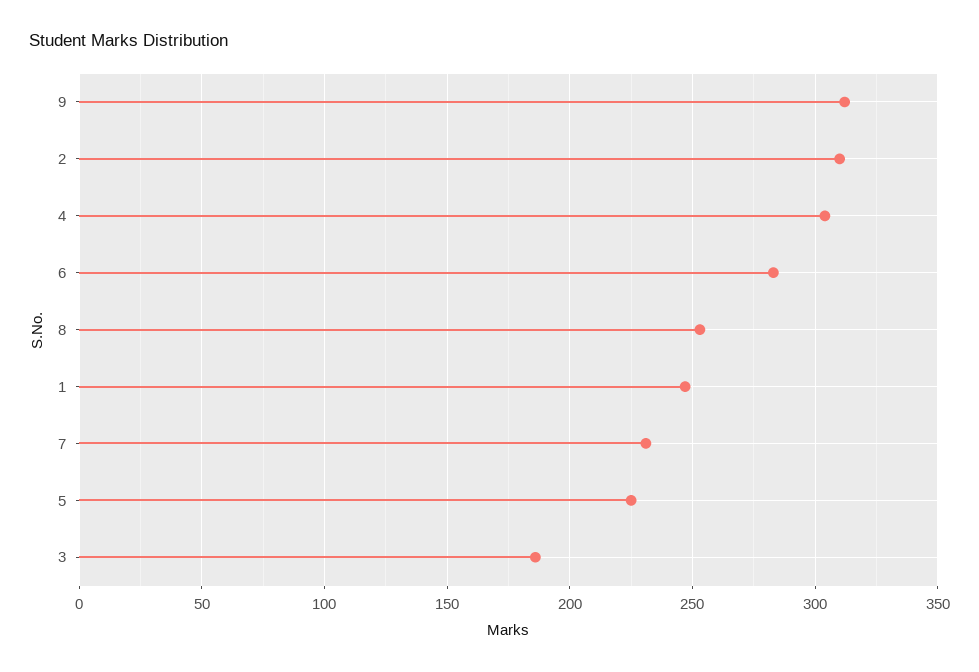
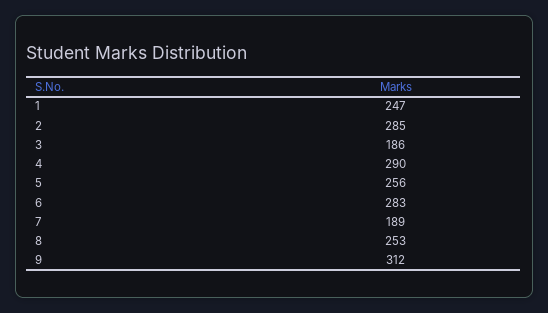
2: 310 -> 285
4: 305 -> 290
7: 230 -> 189
5: 225 -> 256

